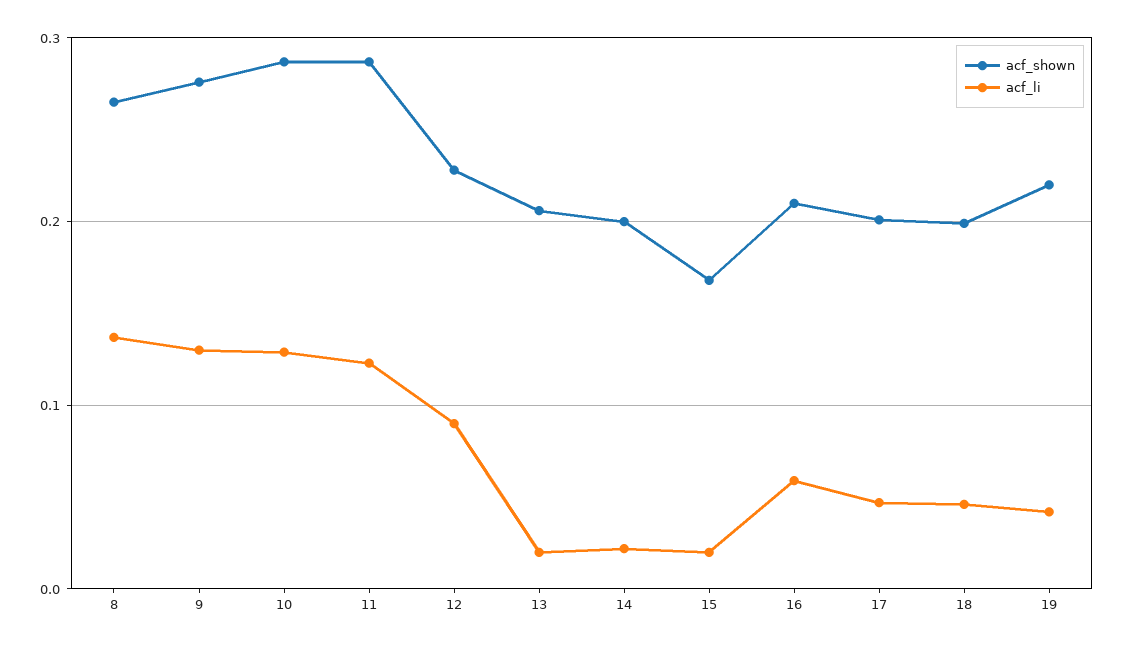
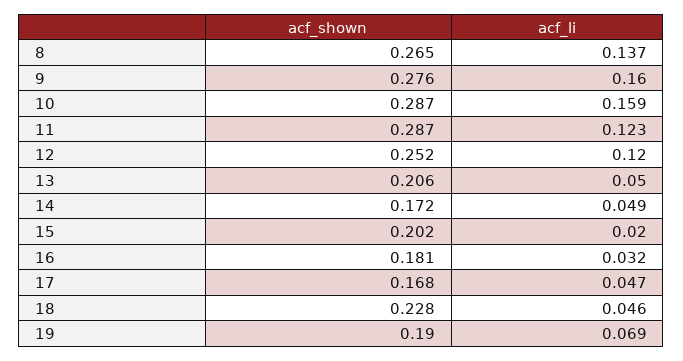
acf_li, 9: 0.13 -> 0.16
acf_li, 10: 0.13 -> 0.159
acf_shown, 12: 0.23 -> 0.252
acf_li, 12: 0.09 -> 0.12
acf_li, 13: 0.02 -> 0.05
acf_shown, 14: 0.2 -> 0.172
acf_li, 14: 0.02 -> 0.049
acf_shown, 15: 0.17 -> 0.202
acf_shown, 16: 0.21 -> 0.181
acf_li, 16: 0.06 -> 0.032
acf_shown, 17: 0.2 -> 0.168
acf_shown, 18: 0.2 -> 0.228
acf_shown, 19: 0.22 -> 0.19
acf_li, 19: 0.04 -> 0.069

